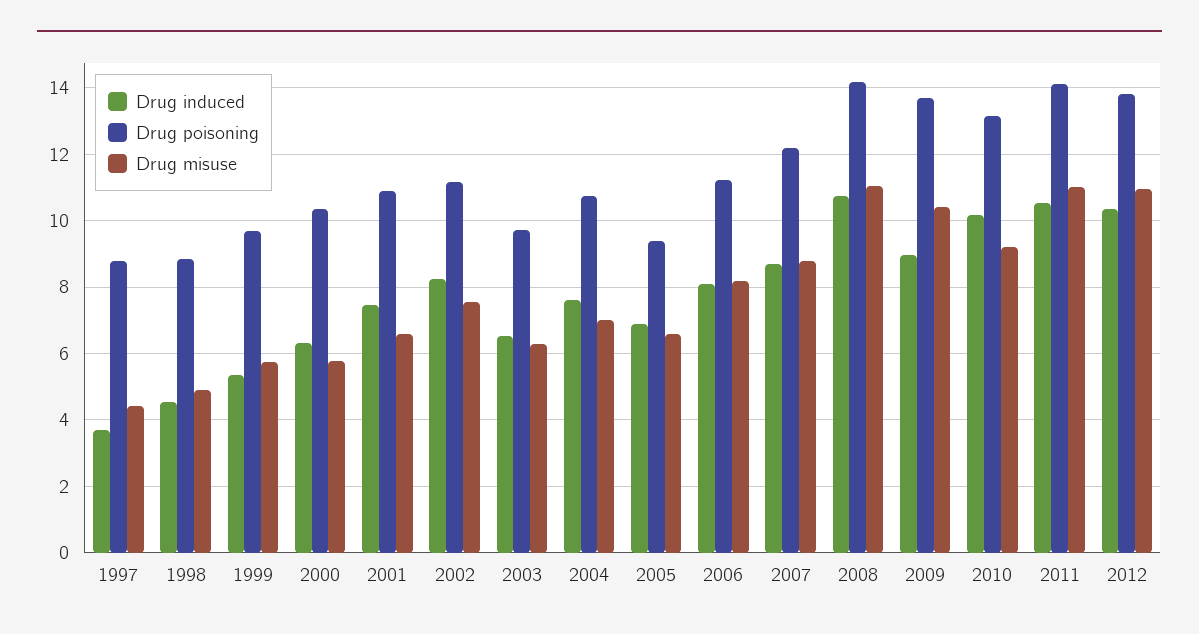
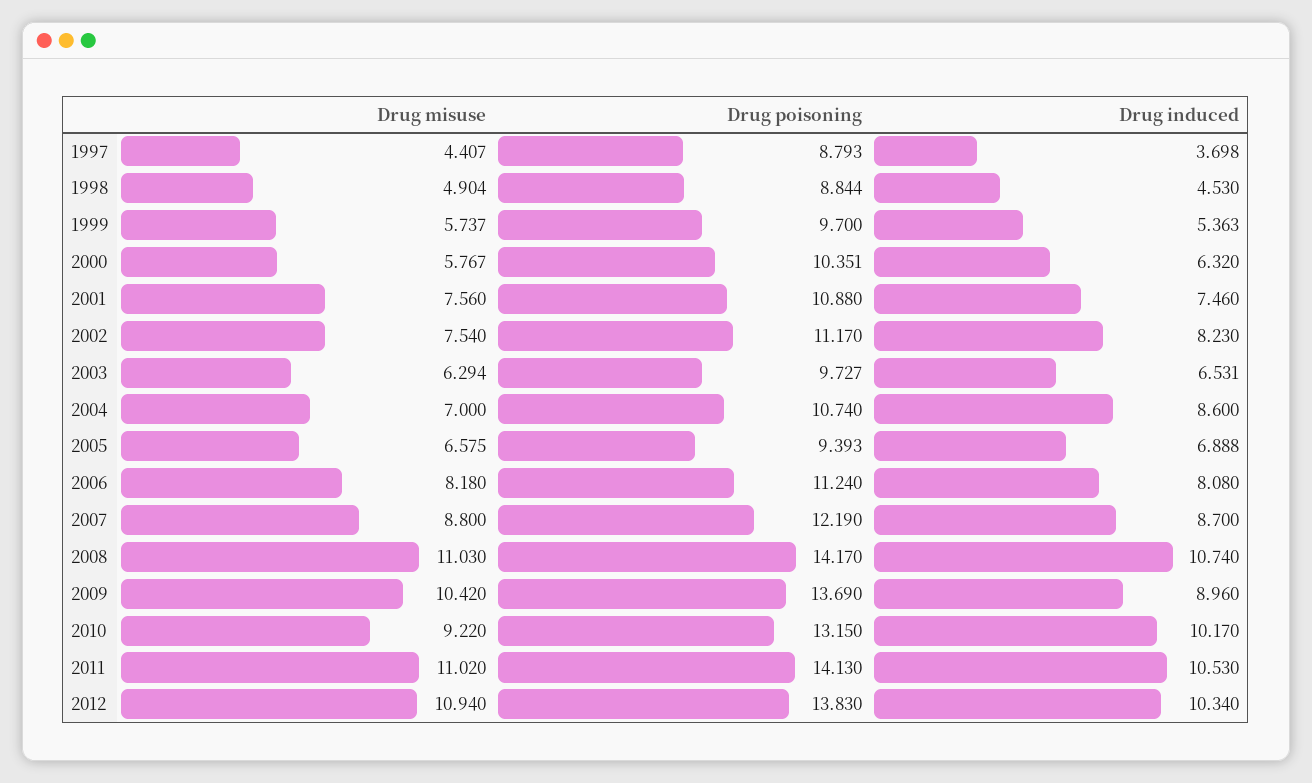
Drug misuse, 2001: 6.6 -> 7.56
Drug induced, 2004: 7.6 -> 8.6

